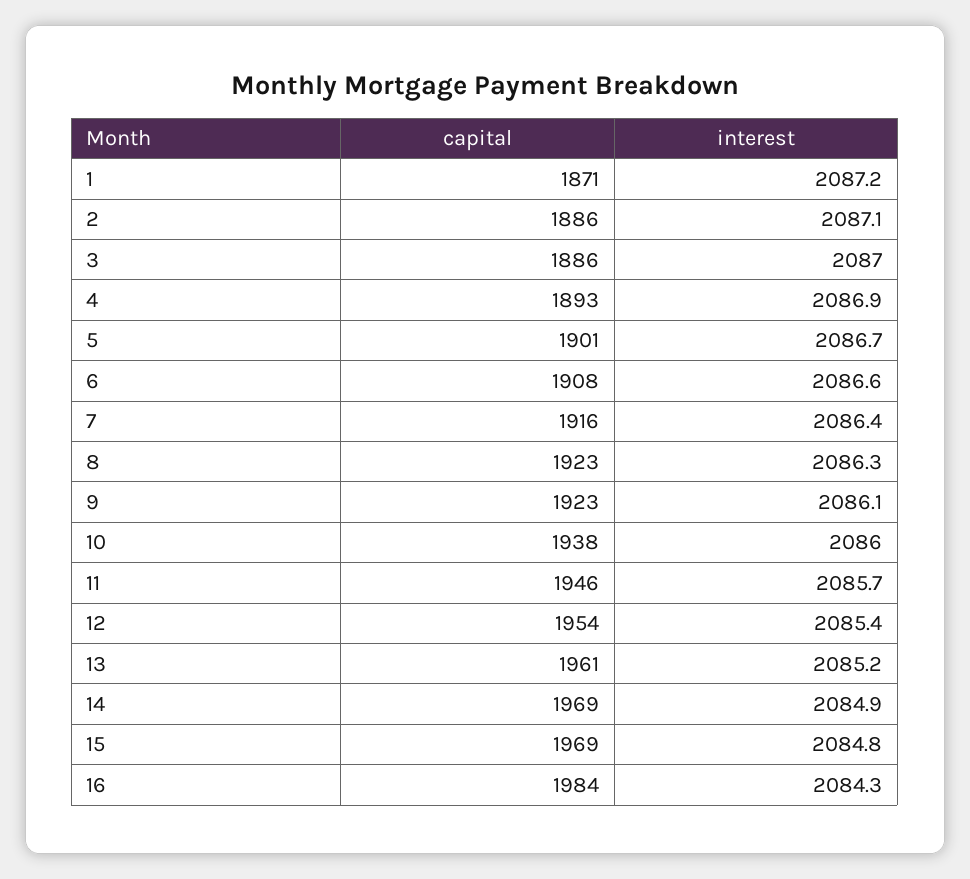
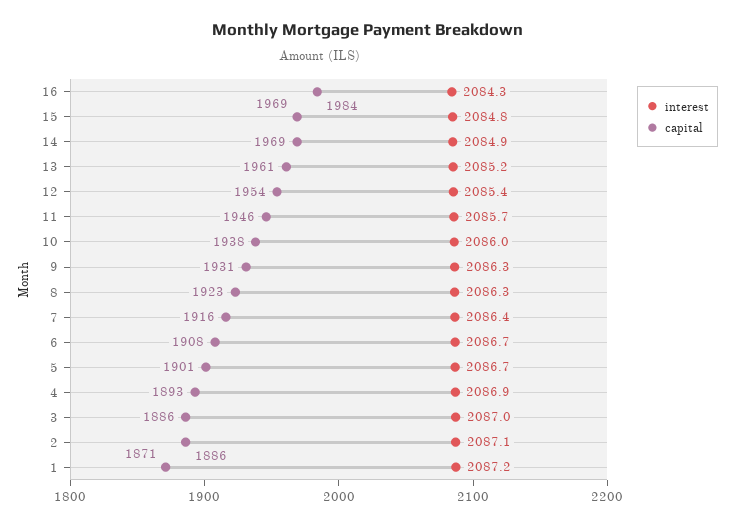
interest, 6: 2086.6 -> 2086.7
capital, 9: 1923 -> 1931
interest, 9: 2086.1 -> 2086.3

